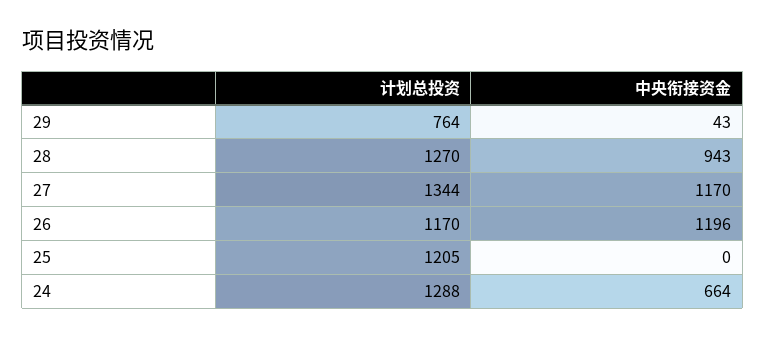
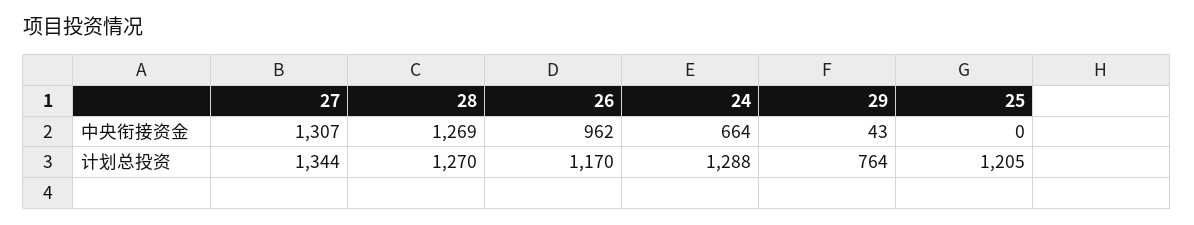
中央衔接资金, 28: 943 -> 1269
中央衔接资金, 27: 1170 -> 1307
中央衔接资金, 26: 1196 -> 962

